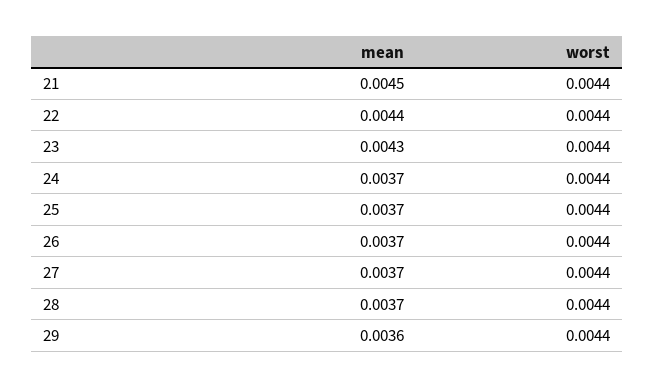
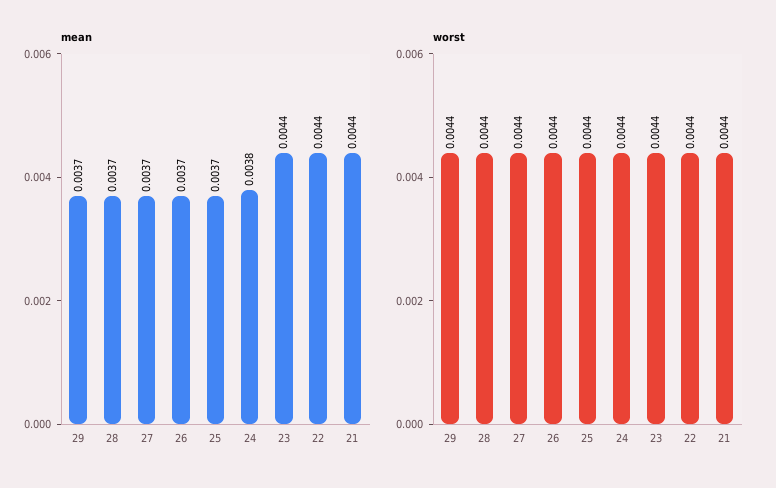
mean, 21: 0.0045 -> 0.0044
mean, 23: 0.0043 -> 0.0044
mean, 24: 0.0037 -> 0.0038
mean, 29: 0.0036 -> 0.0037

